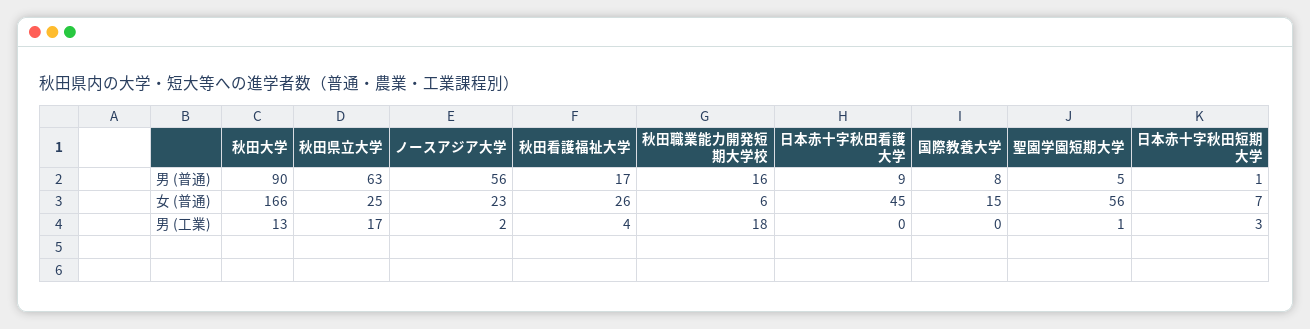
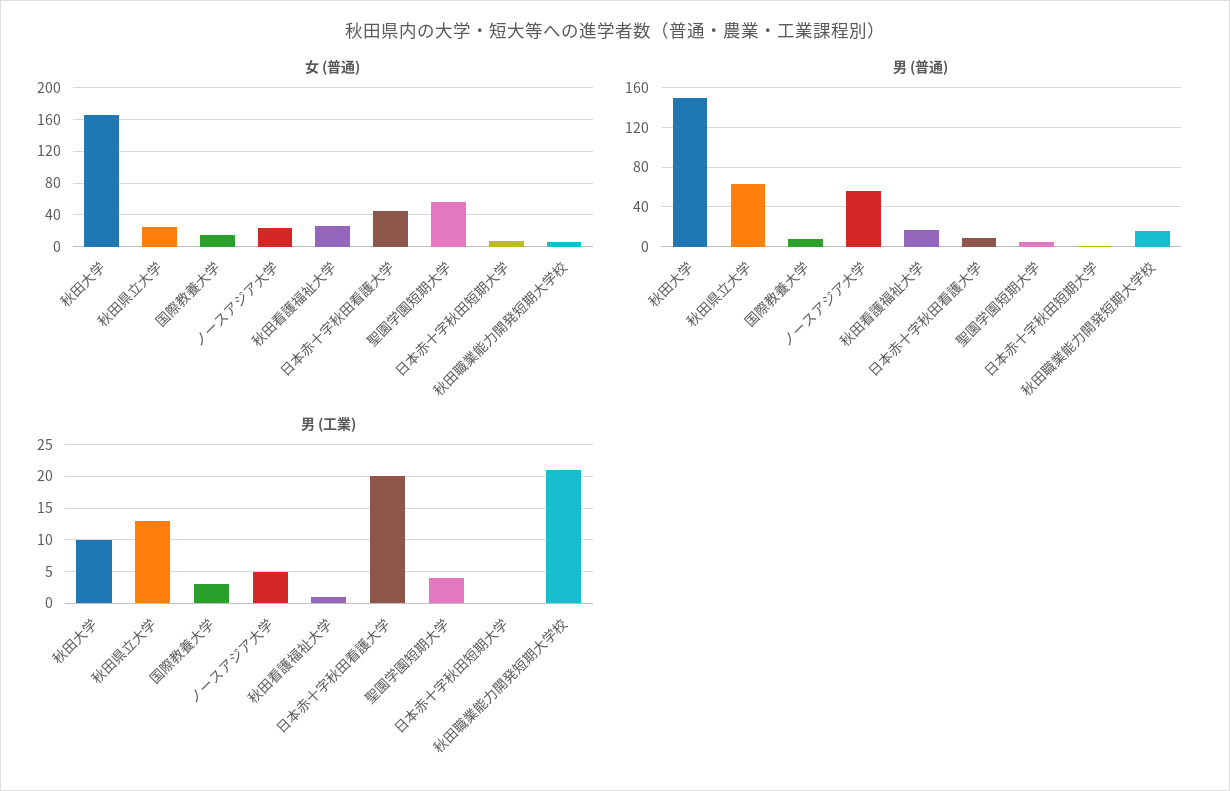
男 (普通), 秋田大学: 90 -> 150
男 (工業), 秋田大学: 13 -> 10
男 (工業), 秋田県立大学: 17 -> 13
男 (工業), ノースアジア大学: 2 -> 5
男 (工業), 秋田看護福祉大学: 4 -> 1
男 (工業), 秋田職業能力開発短期大学校: 18 -> 21
男 (工業), 日本赤十字秋田看護大学: 0 -> 20
男 (工業), 国際教養大学: 0 -> 3
男 (工業), 聖園学園短期大学: 1 -> 4
男 (工業), 日本赤十字秋田短期大学: 3 -> 0

